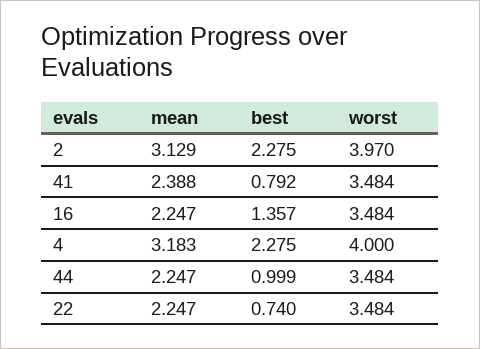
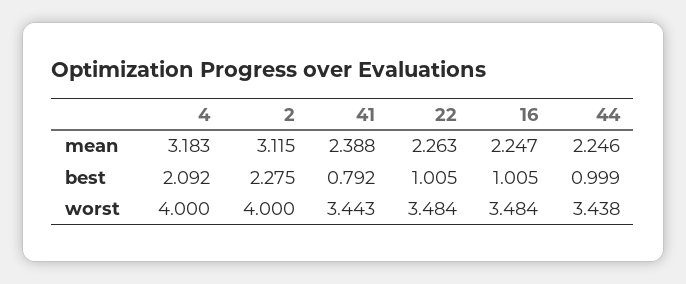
mean, 2: 3.129 -> 3.115
worst, 2: 3.97 -> 4
worst, 41: 3.484 -> 3.443
best, 16: 1.357 -> 1.005
best, 4: 2.275 -> 2.092
mean, 44: 2.247 -> 2.246
worst, 44: 3.484 -> 3.438
mean, 22: 2.247 -> 2.263
best, 22: 0.74 -> 1.005

